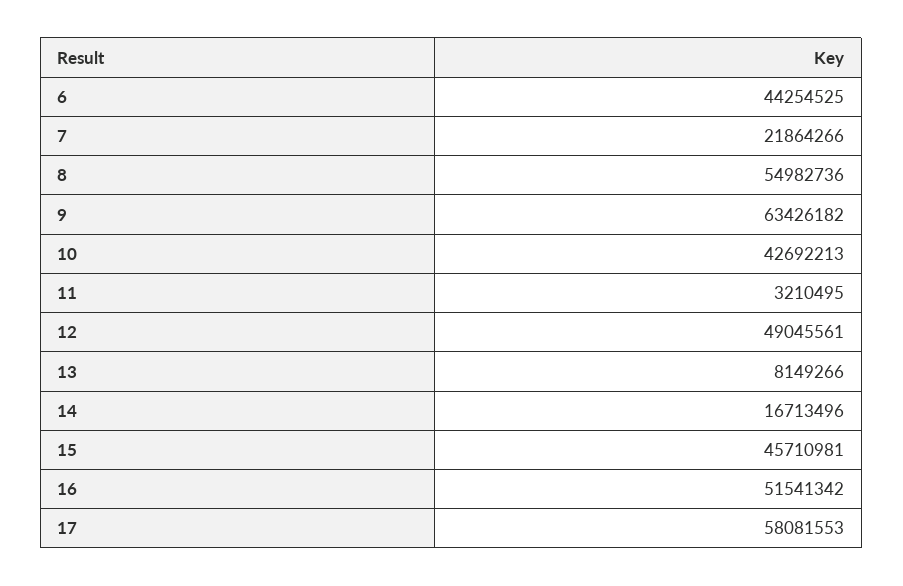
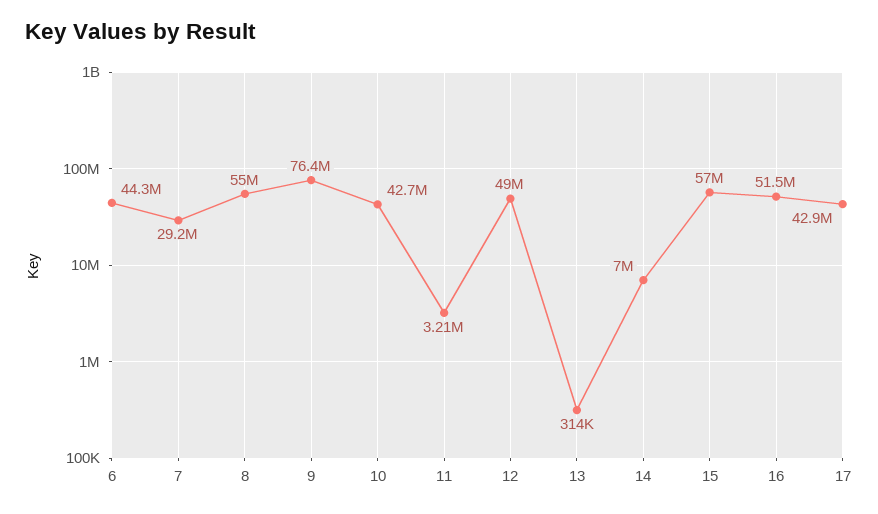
7: 21864266 -> 29200000
9: 63426182 -> 76400000
13: 8149266 -> 314000
14: 16713496 -> 7000000
15: 45710981 -> 57000000
17: 58081553 -> 42900000

